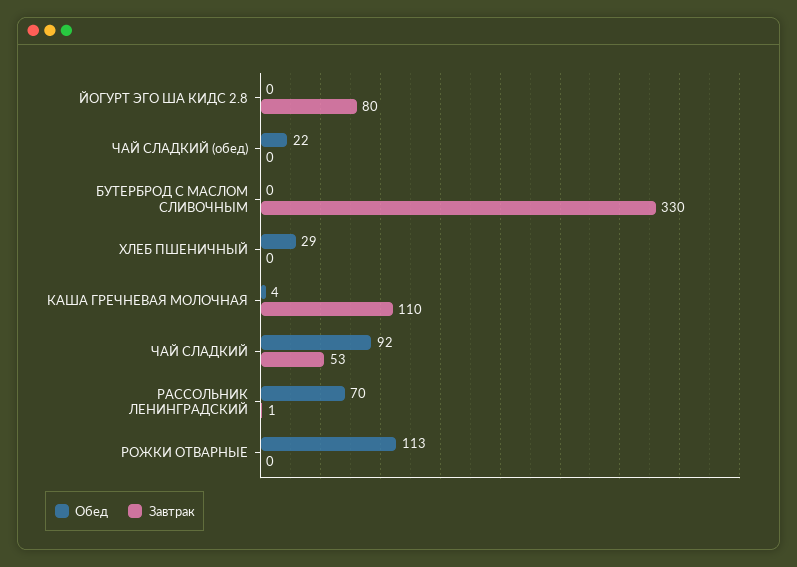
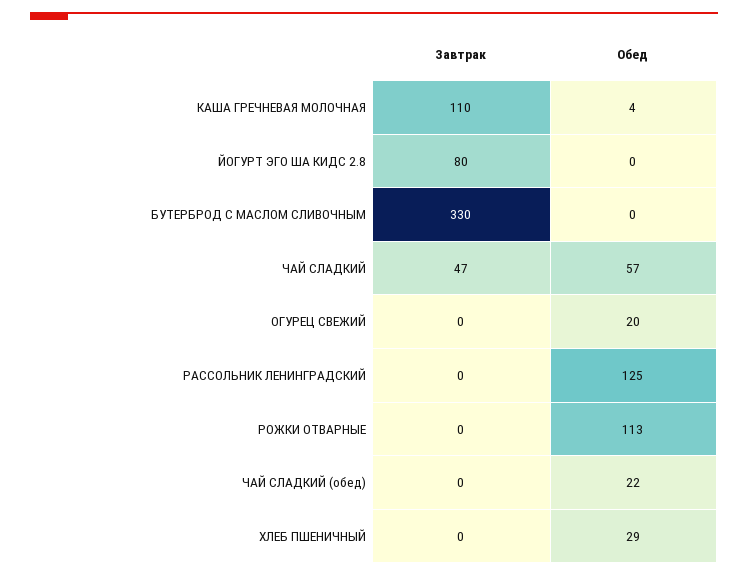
Обед, ЧАЙ СЛАДКИЙ: 92 -> 57
Завтрак, ЧАЙ СЛАДКИЙ: 53 -> 47
Обед, РАССОЛЬНИК ЛЕНИНГРАДСКИЙ: 70 -> 125
Завтрак, РАССОЛЬНИК ЛЕНИНГРАДСКИЙ: 1 -> 0
Завтрак, ОГУРЕЦ СВЕЖИЙ: none -> 0
Обед, ОГУРЕЦ СВЕЖИЙ: none -> 20

